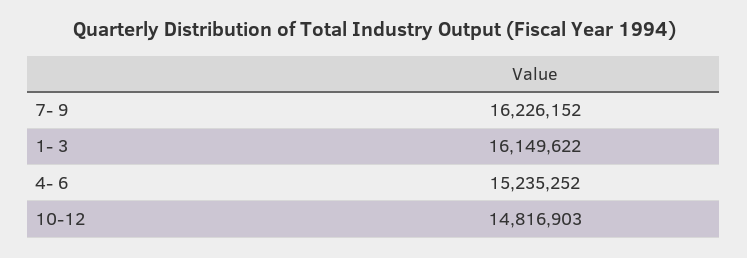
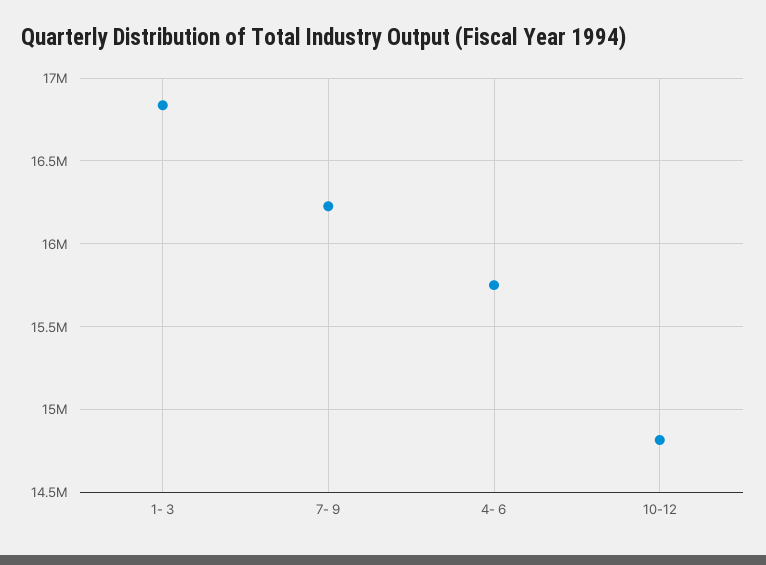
1- 3: 16149622 -> 16850000
4- 6: 15235252 -> 15750000

